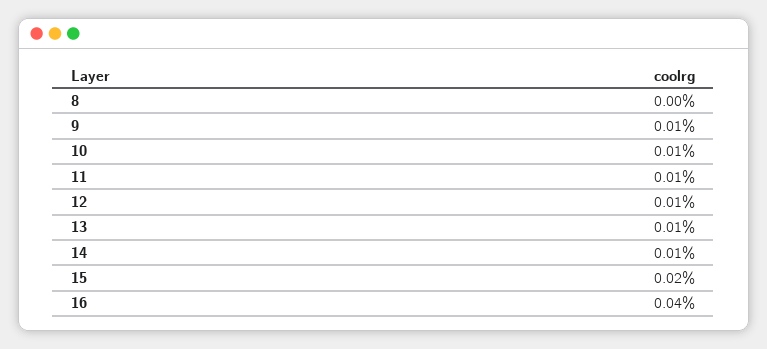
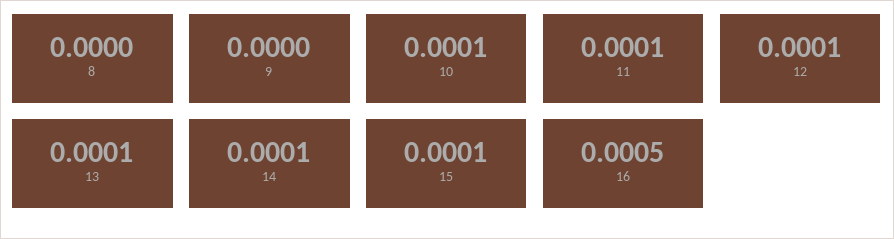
9: 0.0001 -> 0
15: 0.0002 -> 0.0001
16: 0.0004 -> 0.0005

